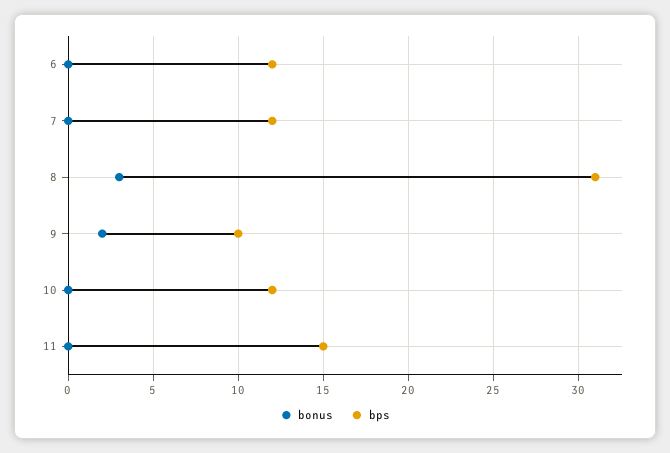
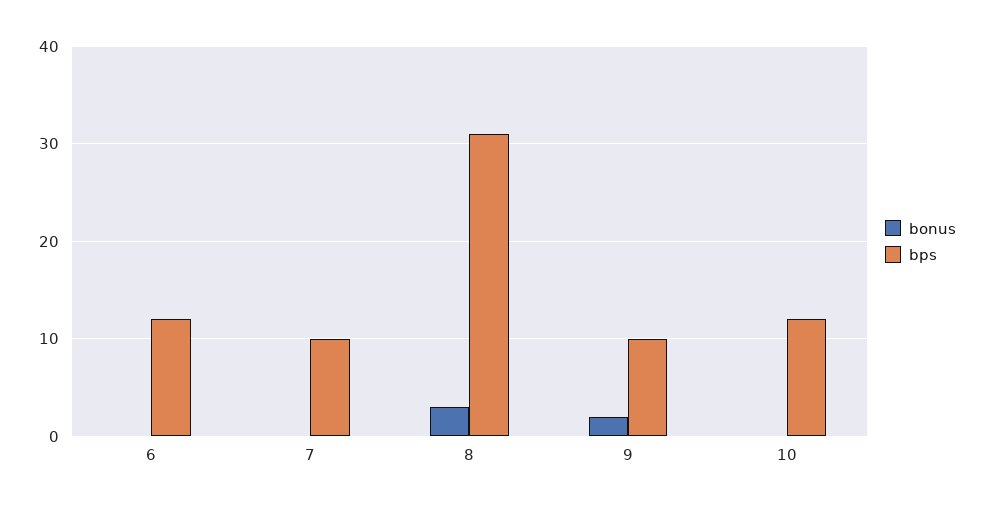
bps, 7: 12 -> 10
bonus, 11: 0 -> none
bps, 11: 15 -> none

